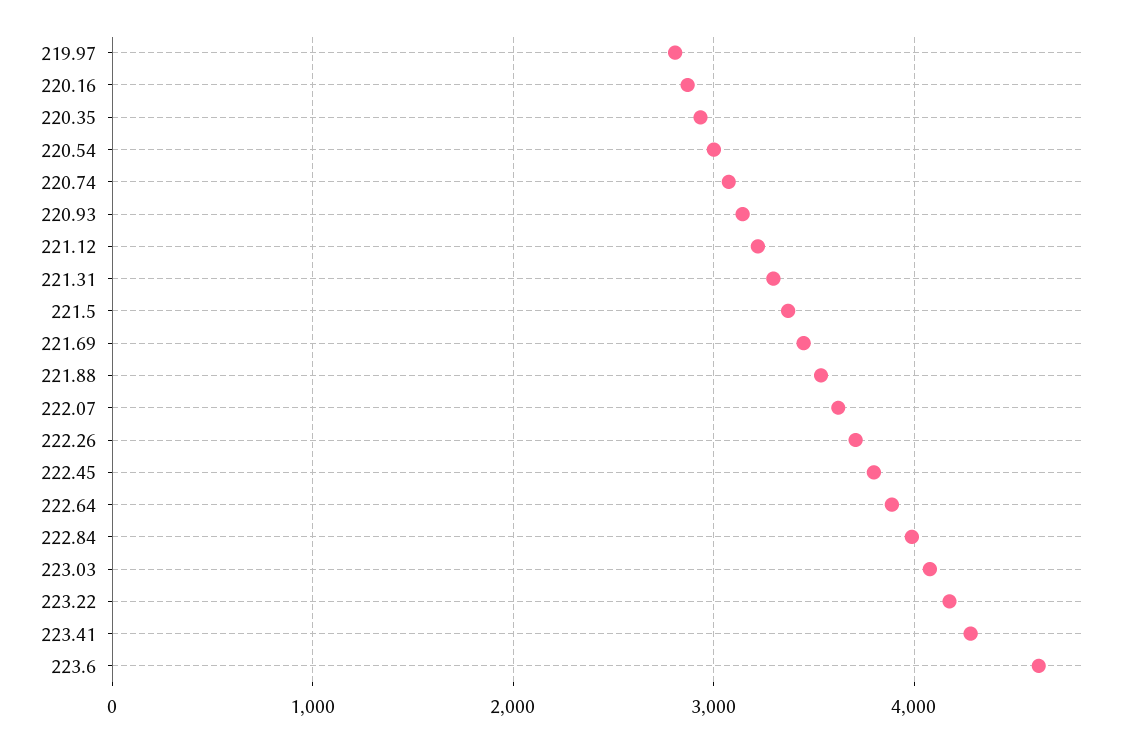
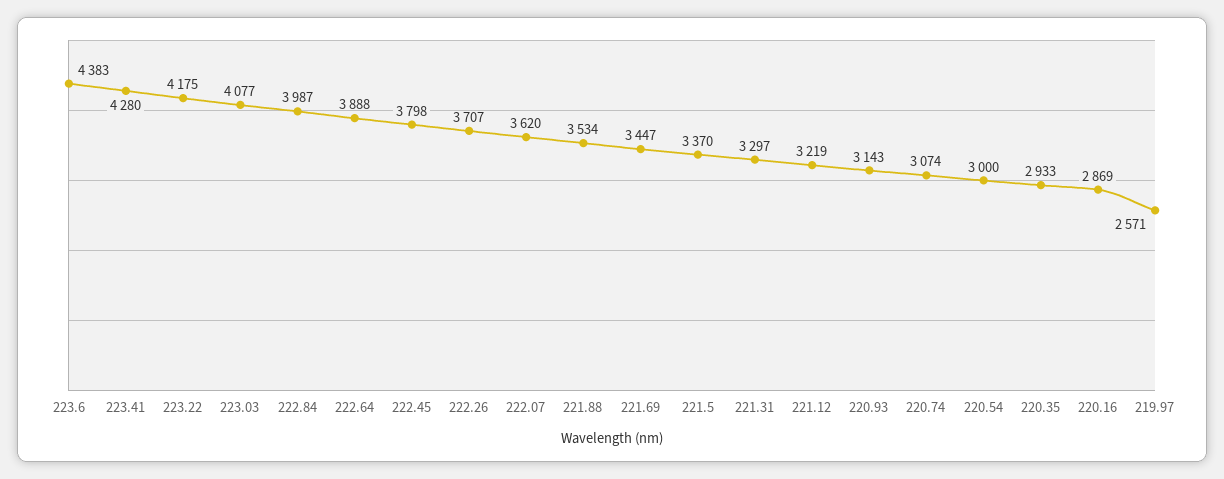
219.97: 2800 -> 2571
223.6: 4600 -> 4383

